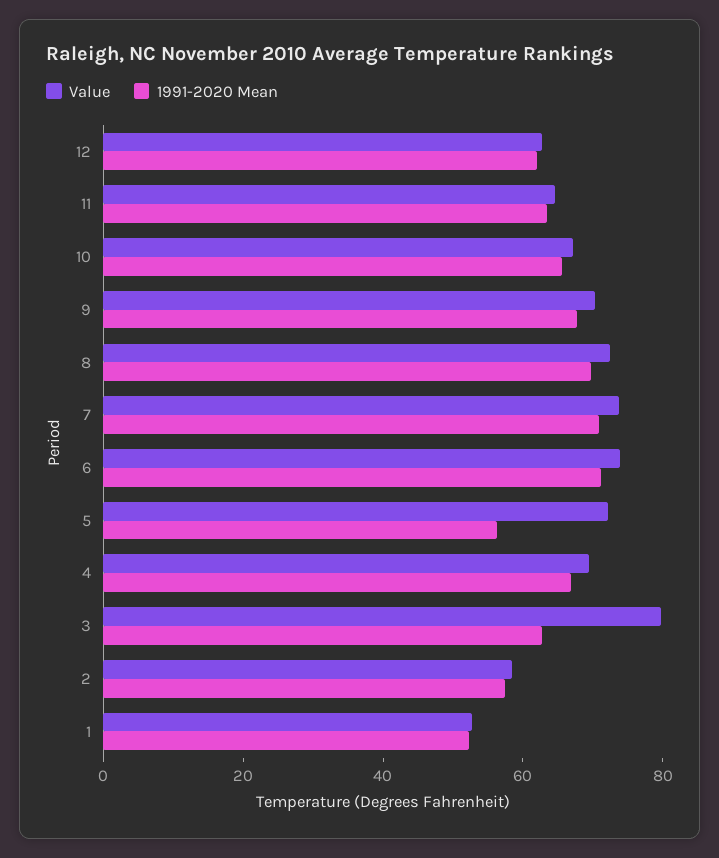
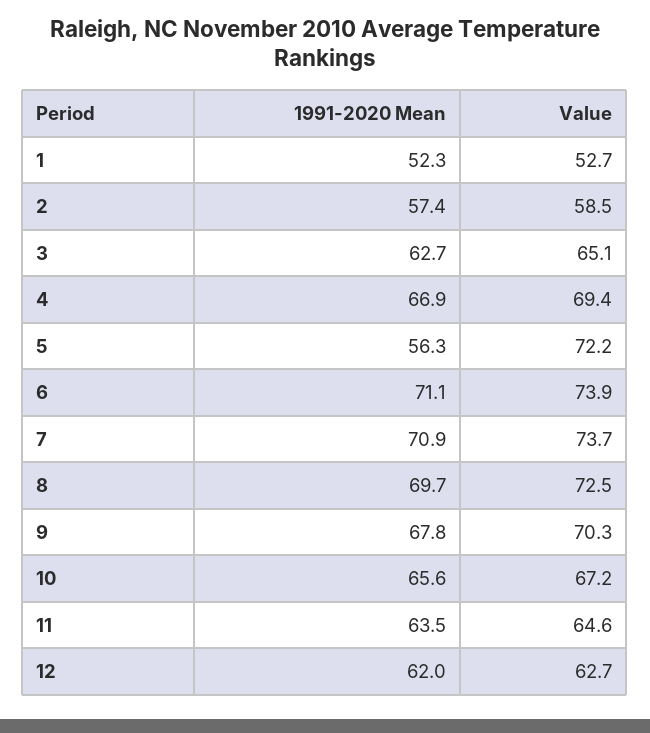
Value, 3: 80 -> 65.1

